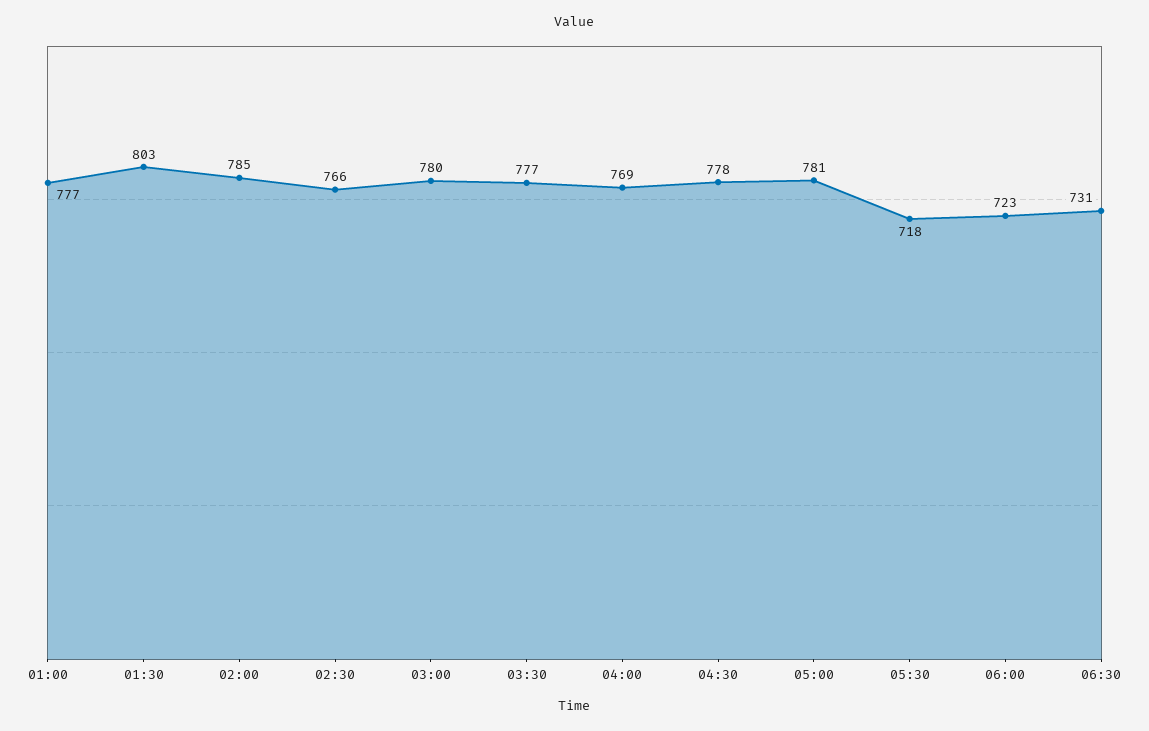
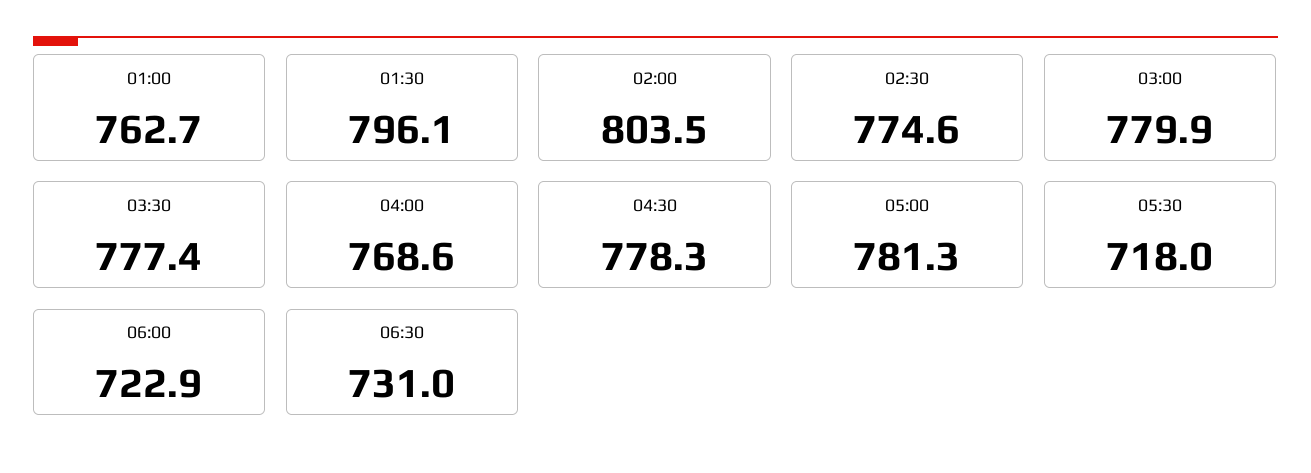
01:00: 777 -> 762.7
01:30: 803 -> 796.1
02:00: 785 -> 803.5
02:30: 766 -> 774.6

